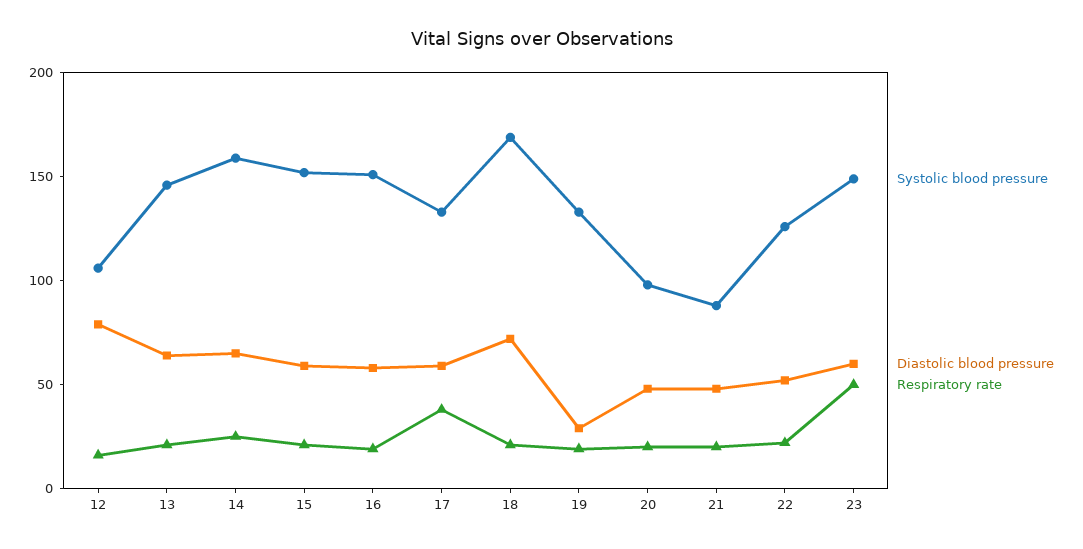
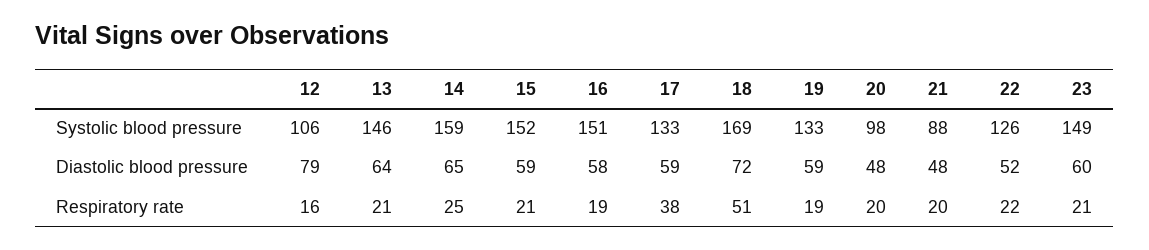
Respiratory rate, 18: 20 -> 51
Diastolic blood pressure, 19: 30 -> 59
Respiratory rate, 23: 50 -> 21

